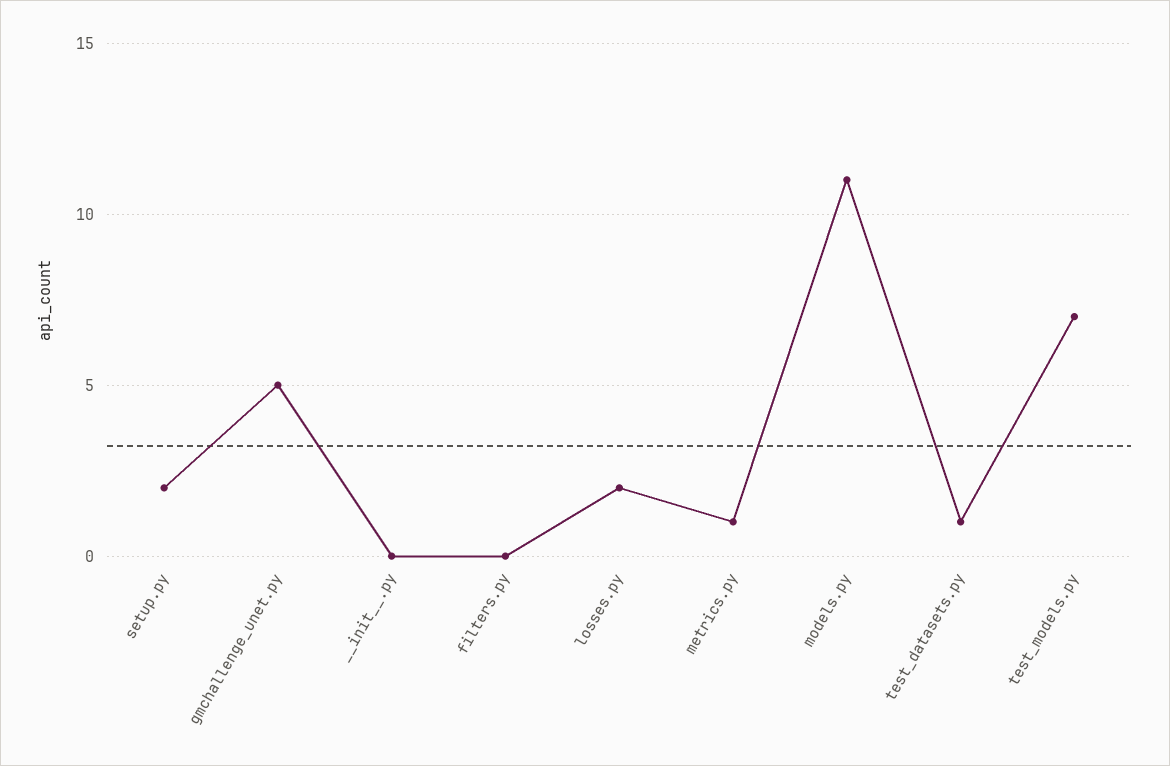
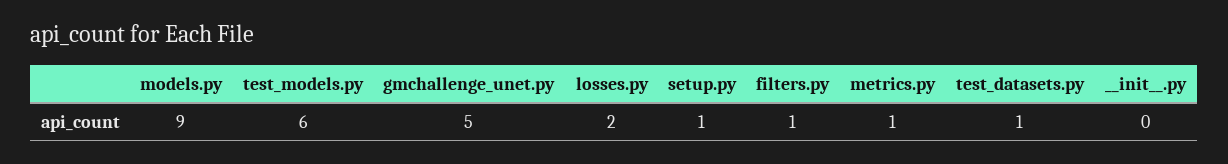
setup.py: 2 -> 1
filters.py: 0 -> 1
models.py: 11 -> 9
test_models.py: 7 -> 6

